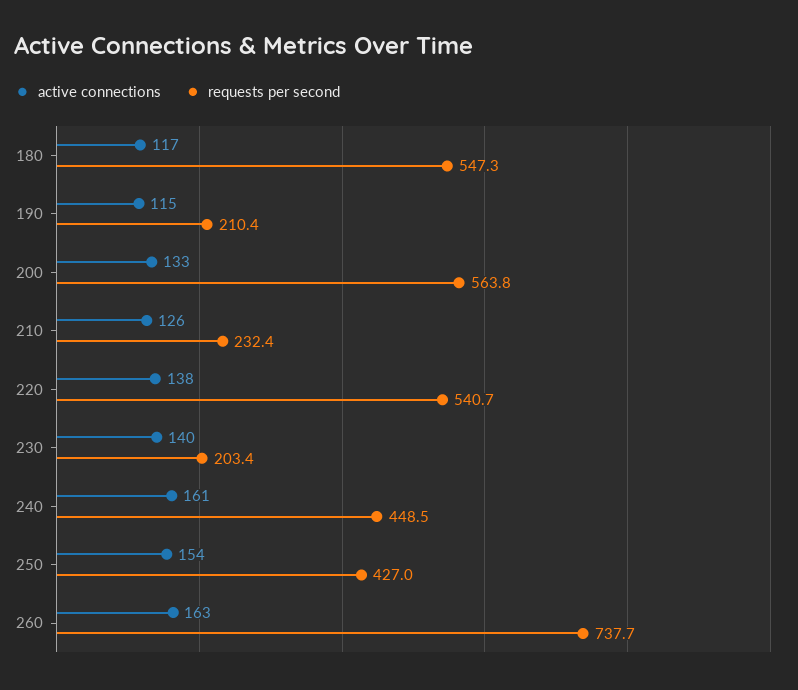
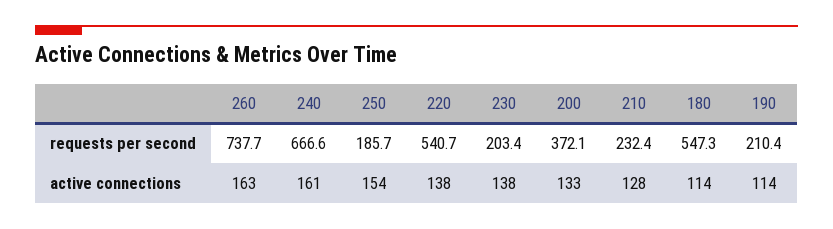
active connections, 180: 117 -> 114
active connections, 190: 115 -> 114
requests per second, 200: 563.8 -> 372.1
active connections, 210: 126 -> 128
active connections, 230: 140 -> 138
requests per second, 240: 448.5 -> 666.6
requests per second, 250: 427 -> 185.7

